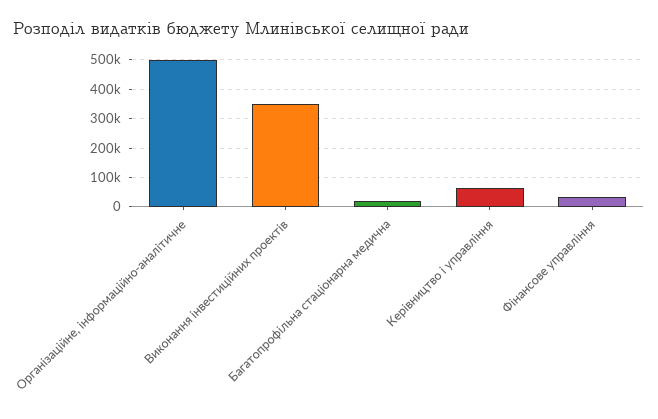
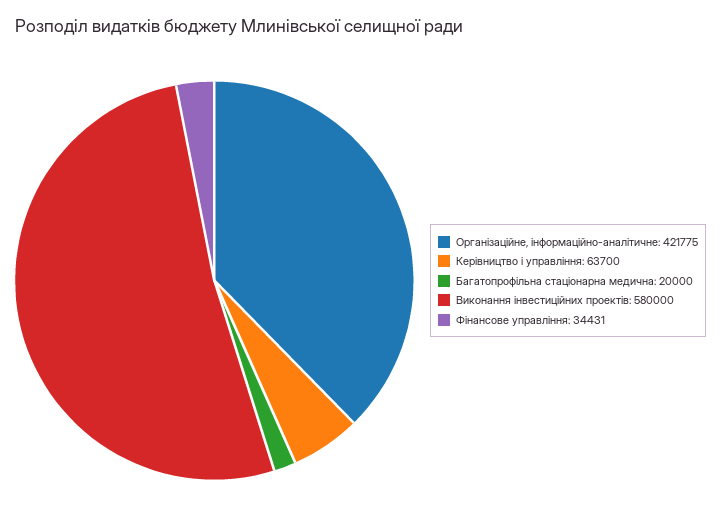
Організаційне, інформаційно-аналітичне: 500000 -> 421775
Виконання інвестиційних проектів: 350000 -> 580000

